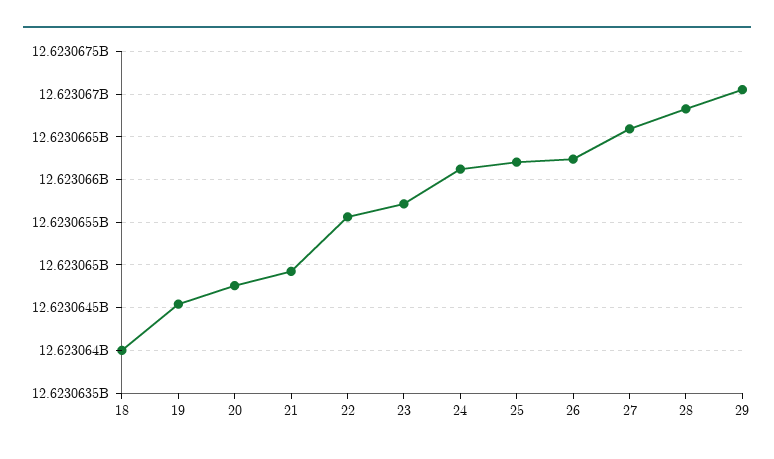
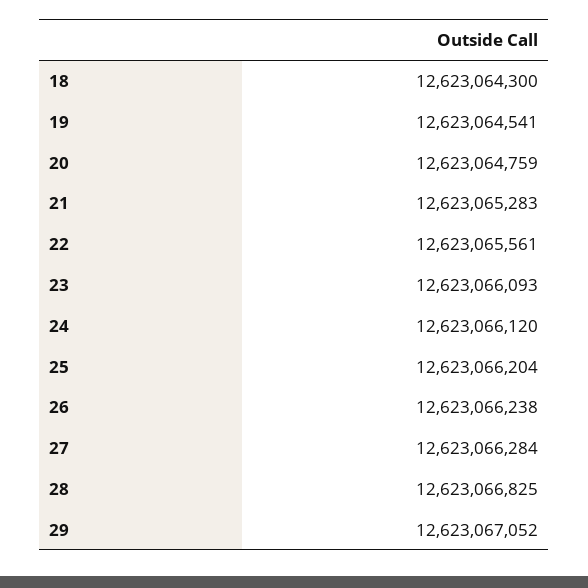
18: 12623064000 -> 12623064300
21: 12623064900 -> 12623065283
23: 12623065700 -> 12623066093
27: 12623066600 -> 12623066284

